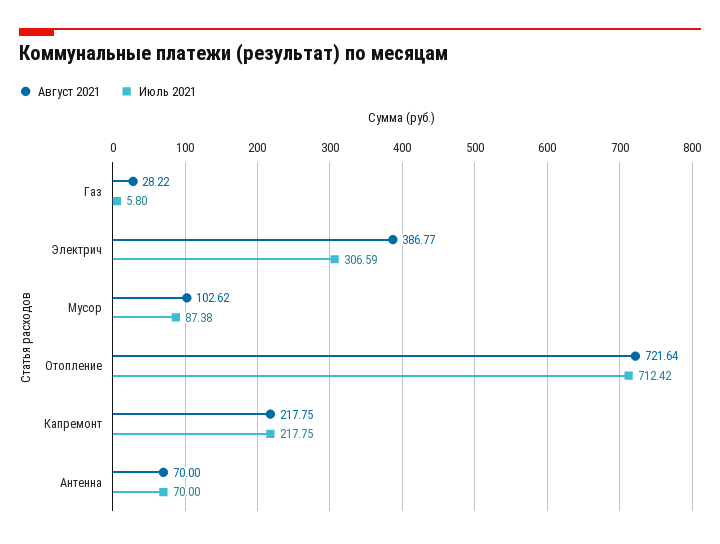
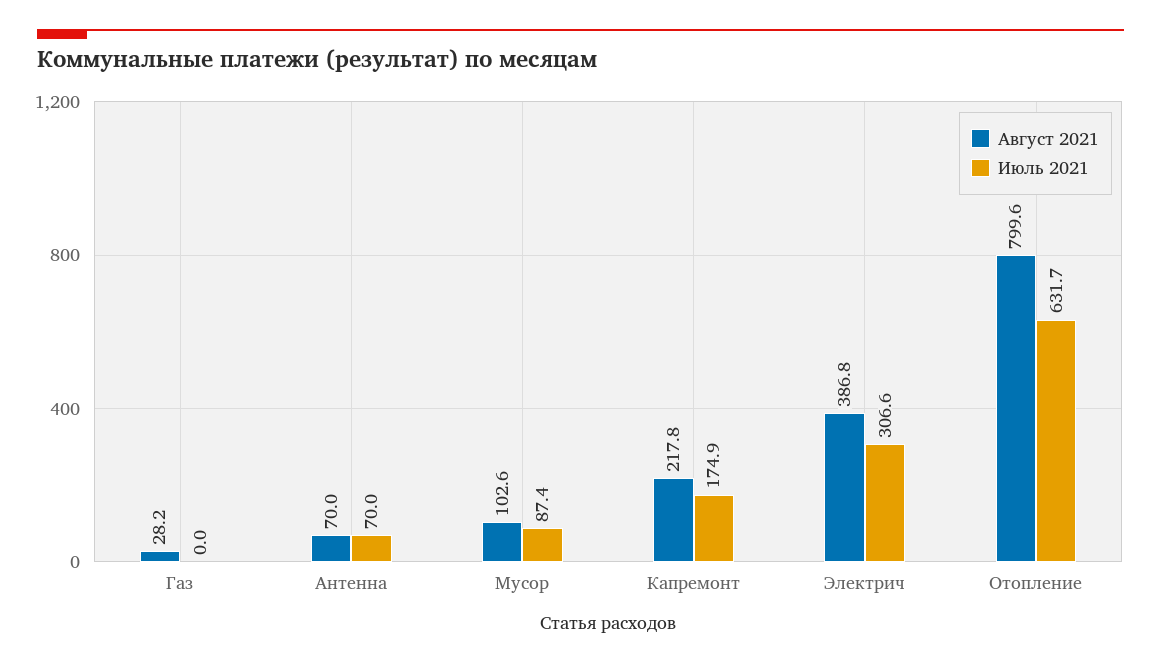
Июль 2021, Газ: 5.8 -> 0
Август 2021, Отопление: 721.64 -> 799.6
Июль 2021, Отопление: 712.42 -> 631.7
Июль 2021, Капремонт: 217.75 -> 174.9

